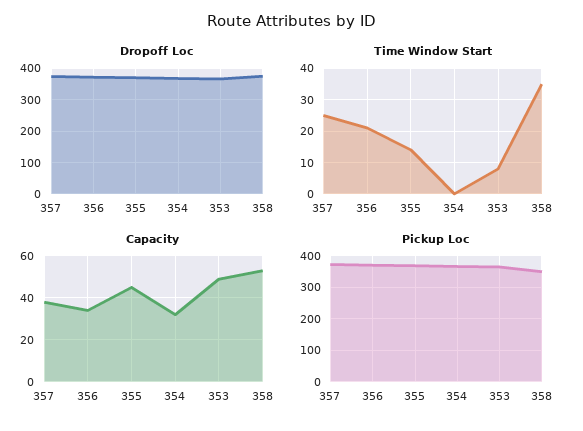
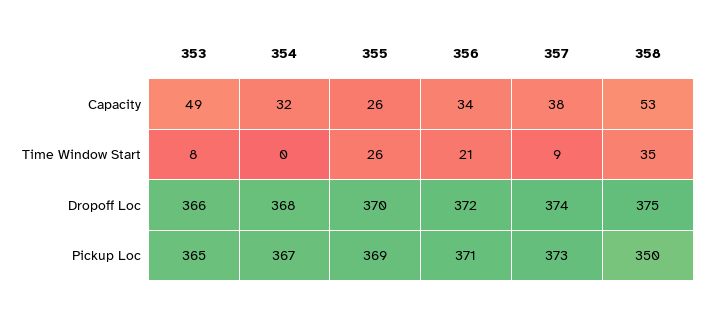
Time Window Start, 357: 25 -> 9
Time Window Start, 355: 15 -> 26
Capacity, 355: 45 -> 26

